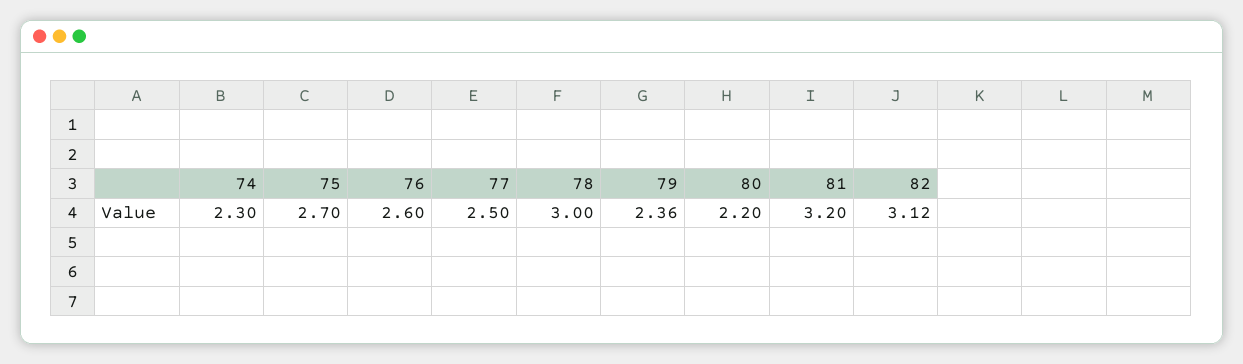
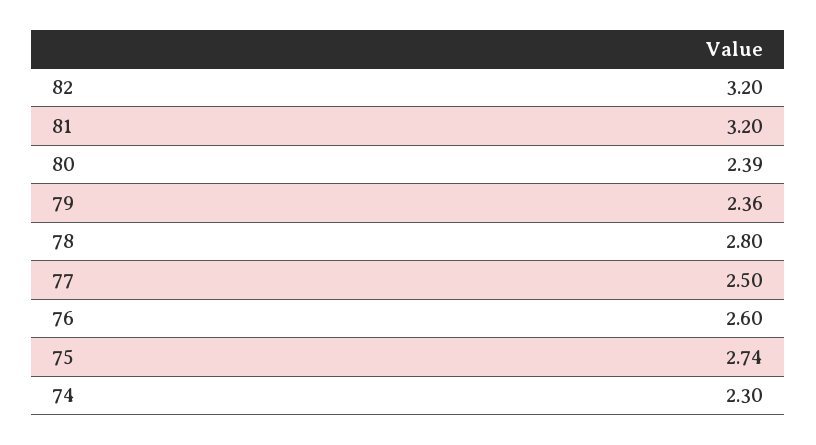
75: 2.7 -> 2.74
78: 3 -> 2.8
80: 2.2 -> 2.39
82: 3.12 -> 3.2

